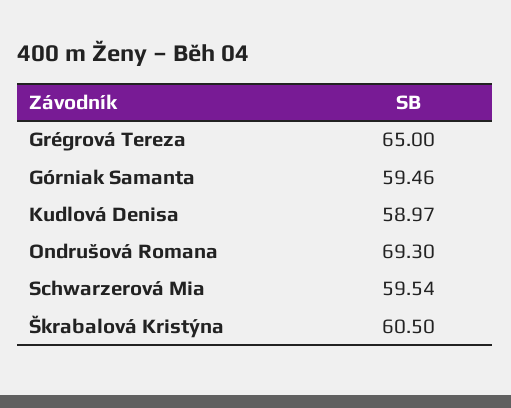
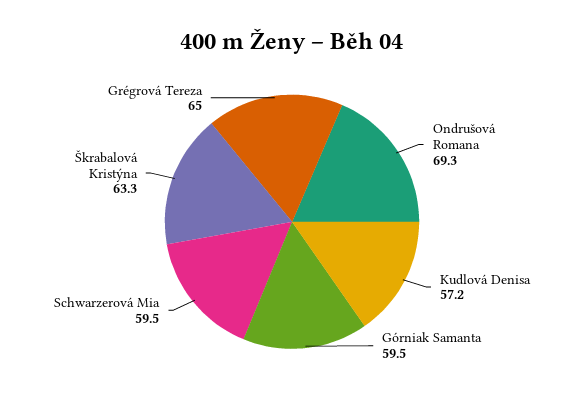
Kudlová Denisa: 58.97 -> 57.2
Škrabalová Kristýna: 60.5 -> 63.3

